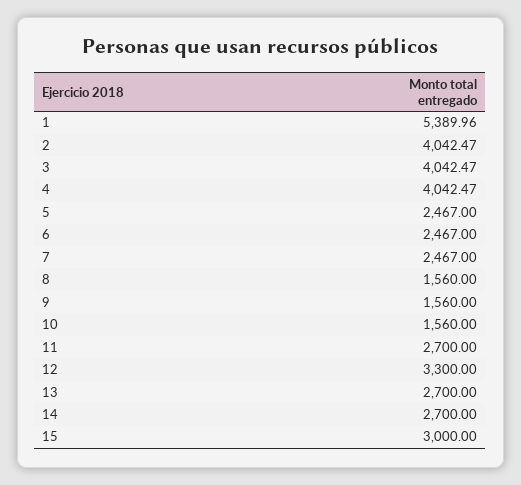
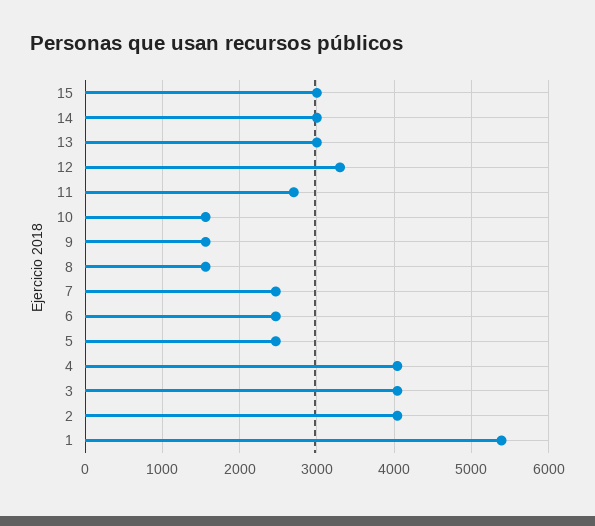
13: 2700 -> 3000
14: 2700 -> 3000

